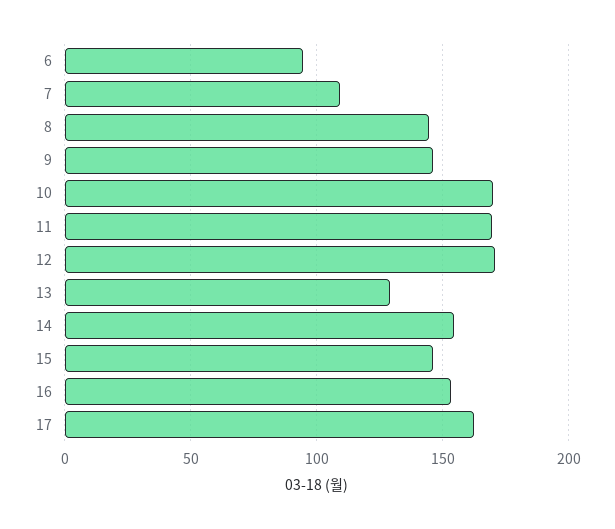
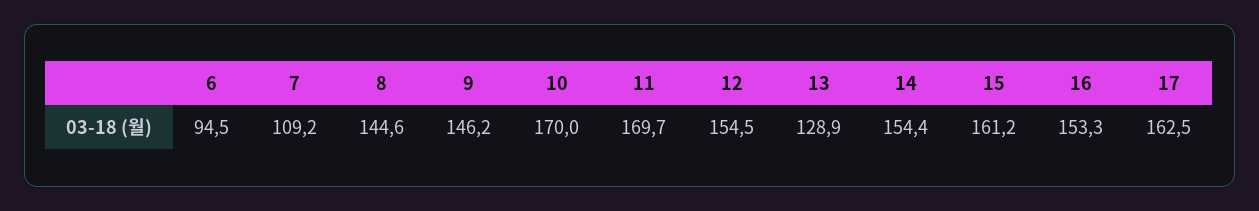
12: 170 -> 154.5
15: 145 -> 161.2

